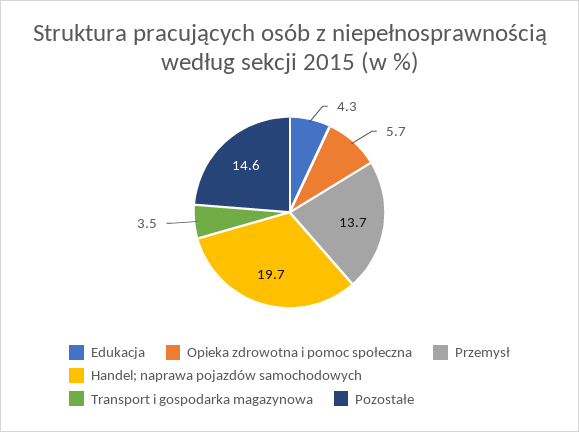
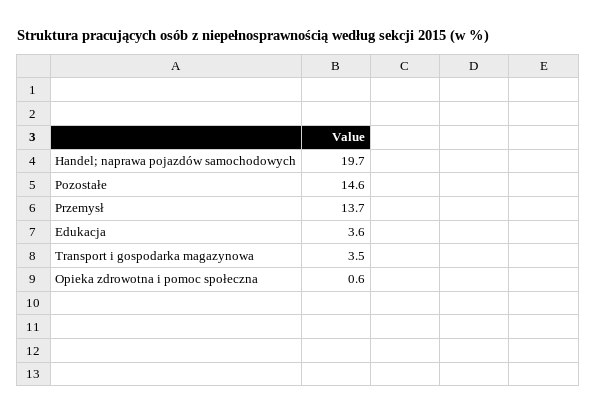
Edukacja: 4.3 -> 3.6
Opieka zdrowotna i pomoc społeczna: 5.7 -> 0.6

